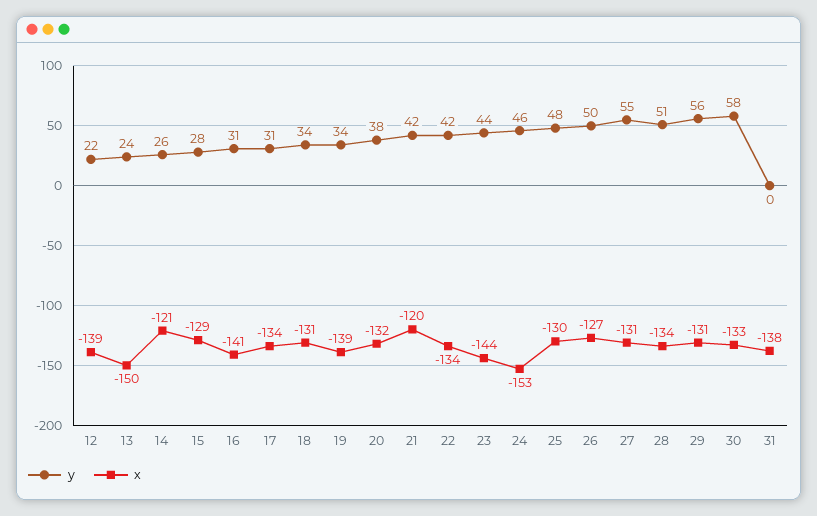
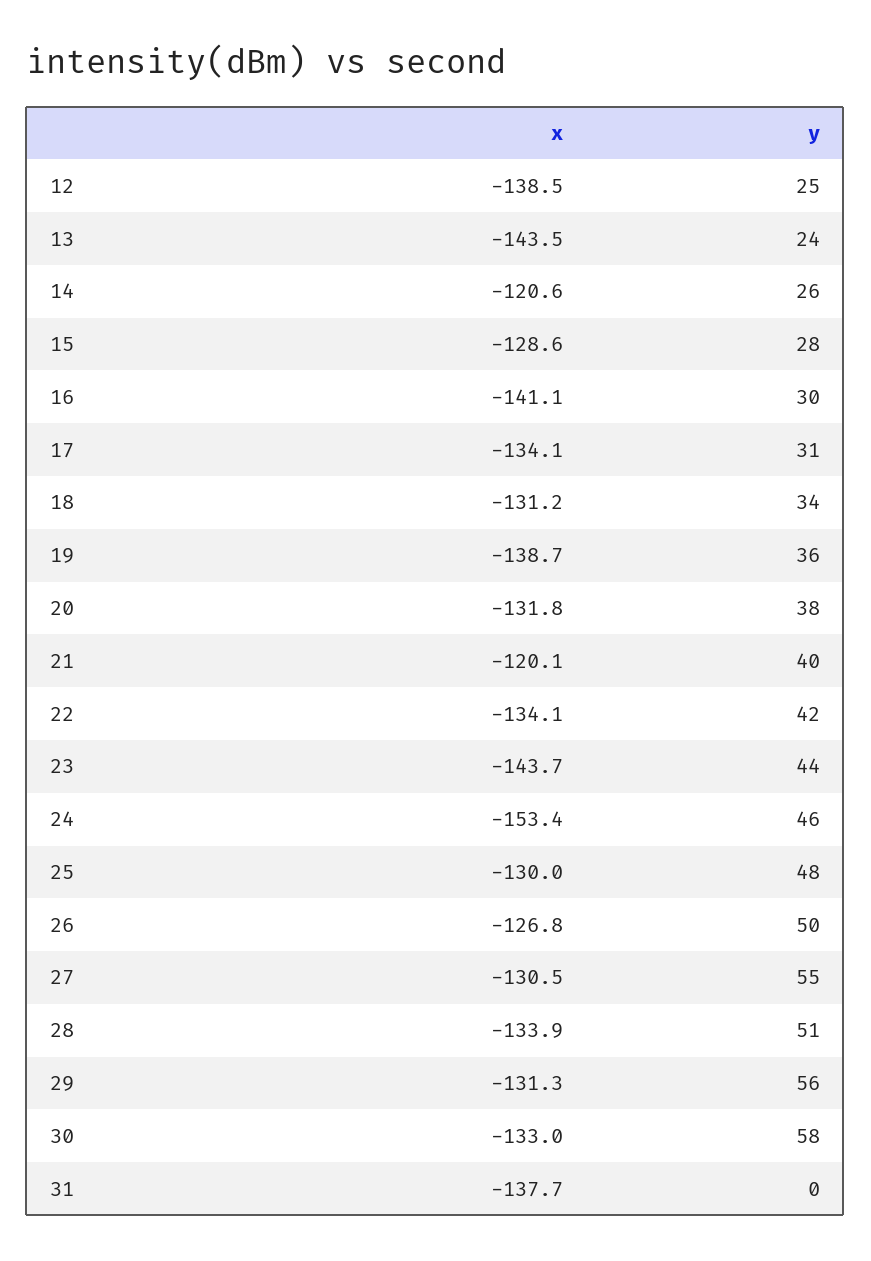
y, 12: 22 -> 25
x, 13: -150 -> -143.5
y, 16: 31 -> 30
y, 19: 34 -> 36
y, 21: 42 -> 40

